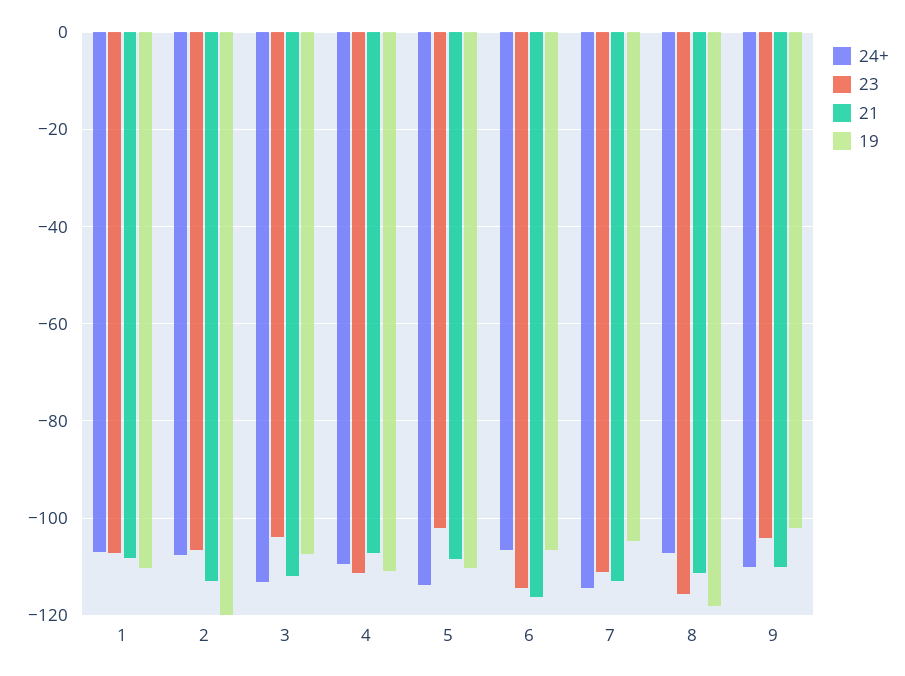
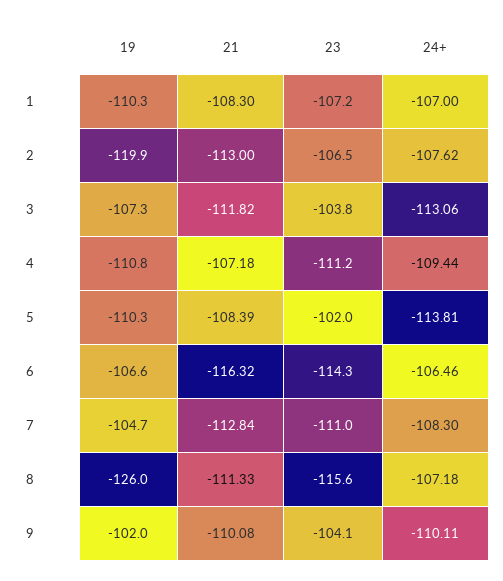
24+, 7: -114 -> -108.3
19, 8: -118 -> -126

